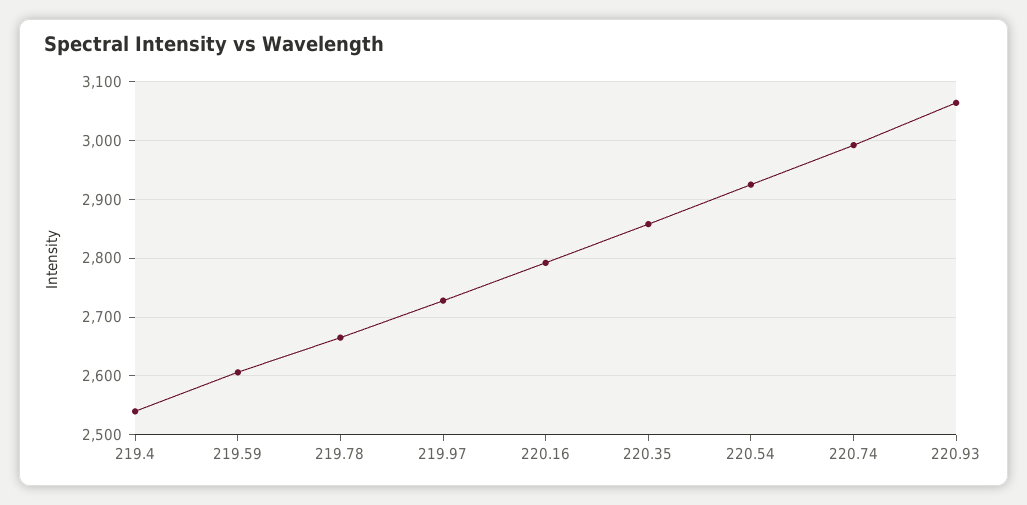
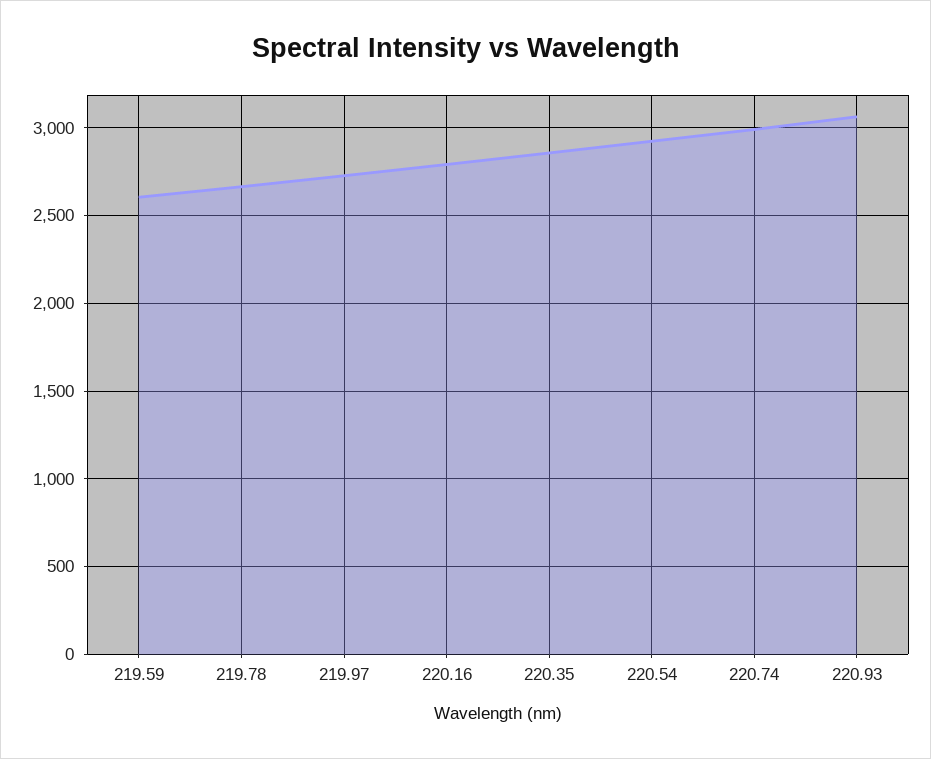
219.4: 2540 -> none

